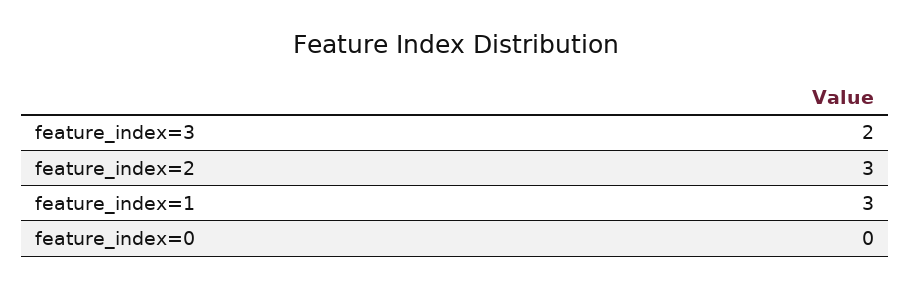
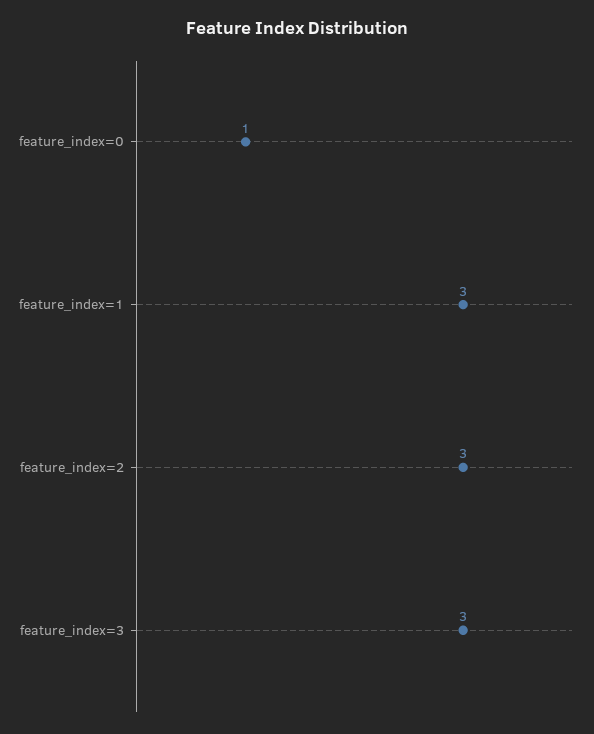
feature_index=3: 2 -> 3
feature_index=0: 0 -> 1

